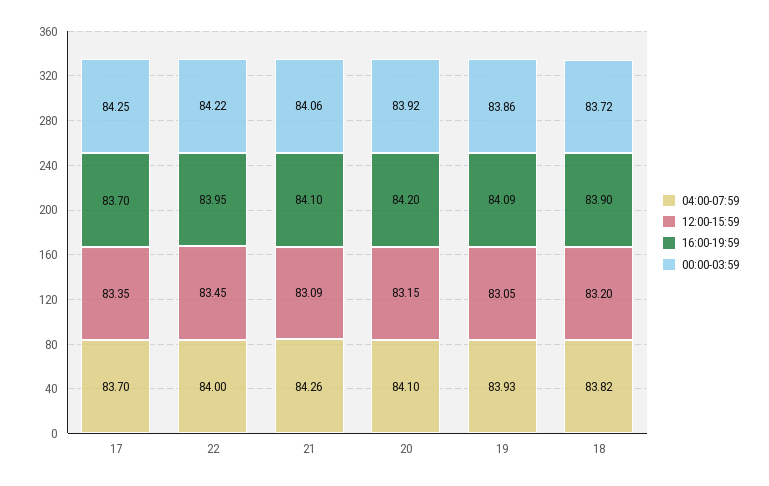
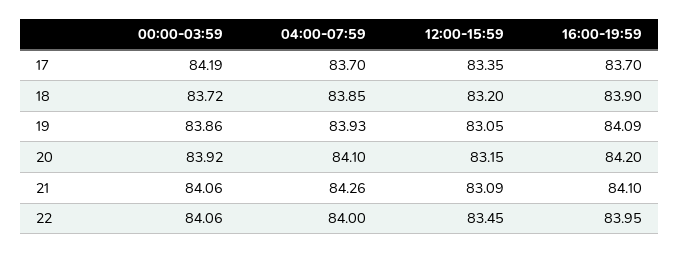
00:00-03:59, 17: 84.25 -> 84.19
00:00-03:59, 22: 84.22 -> 84.06
04:00-07:59, 18: 83.82 -> 83.85

